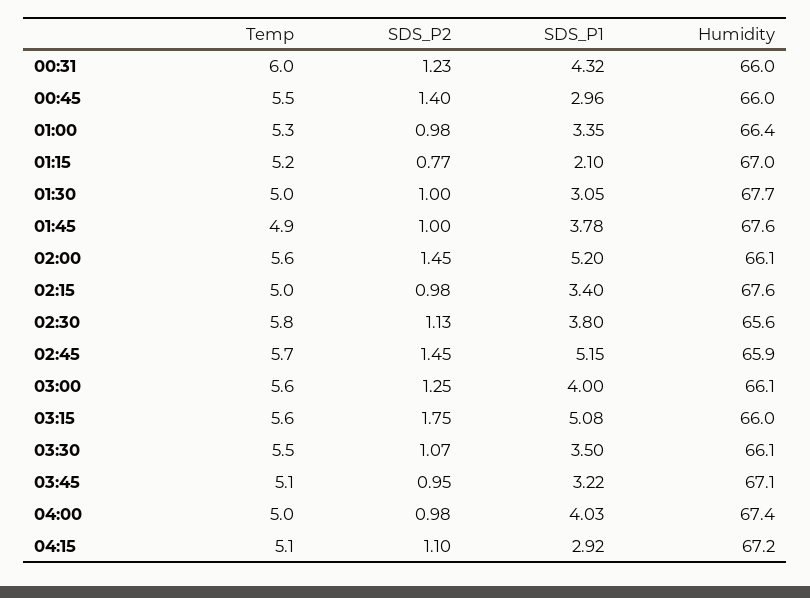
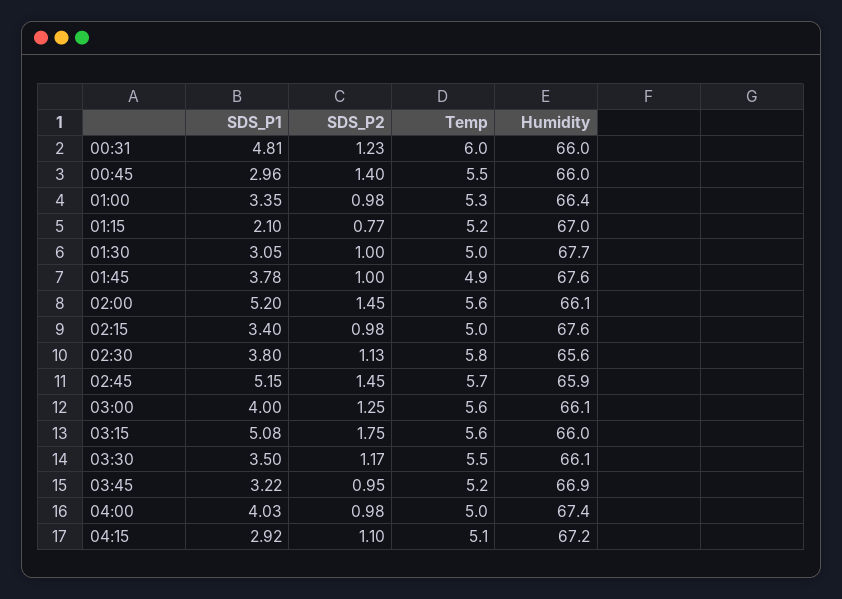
SDS_P1, 00:31: 4.32 -> 4.81
SDS_P2, 03:30: 1.07 -> 1.17
Temp, 03:45: 5.1 -> 5.2
Humidity, 03:45: 67.1 -> 66.9

